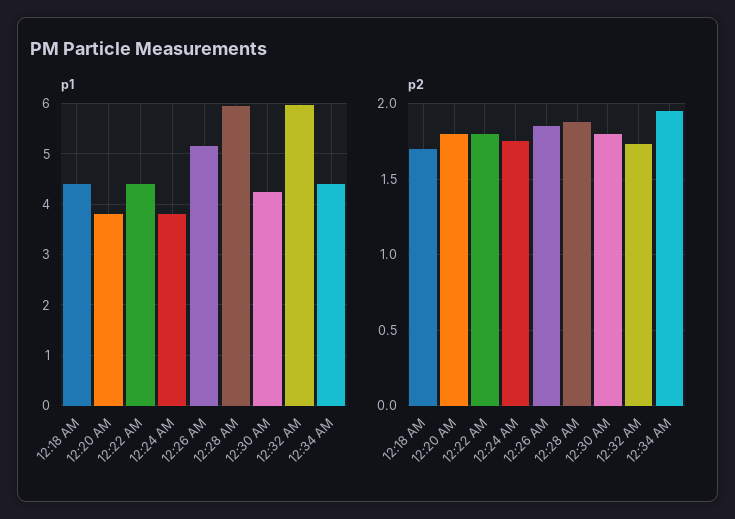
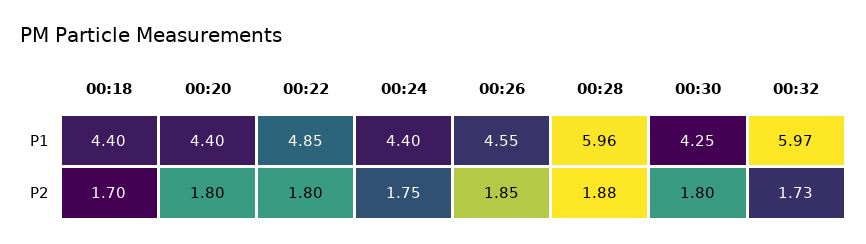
p1, 12:20 AM: 3.8 -> 4.4
p1, 12:22 AM: 4.4 -> 4.85
p1, 12:24 AM: 3.8 -> 4.4
p1, 12:26 AM: 5.2 -> 4.55
p1, 12:34 AM: 4.4 -> none
p2, 12:34 AM: 1.95 -> none

